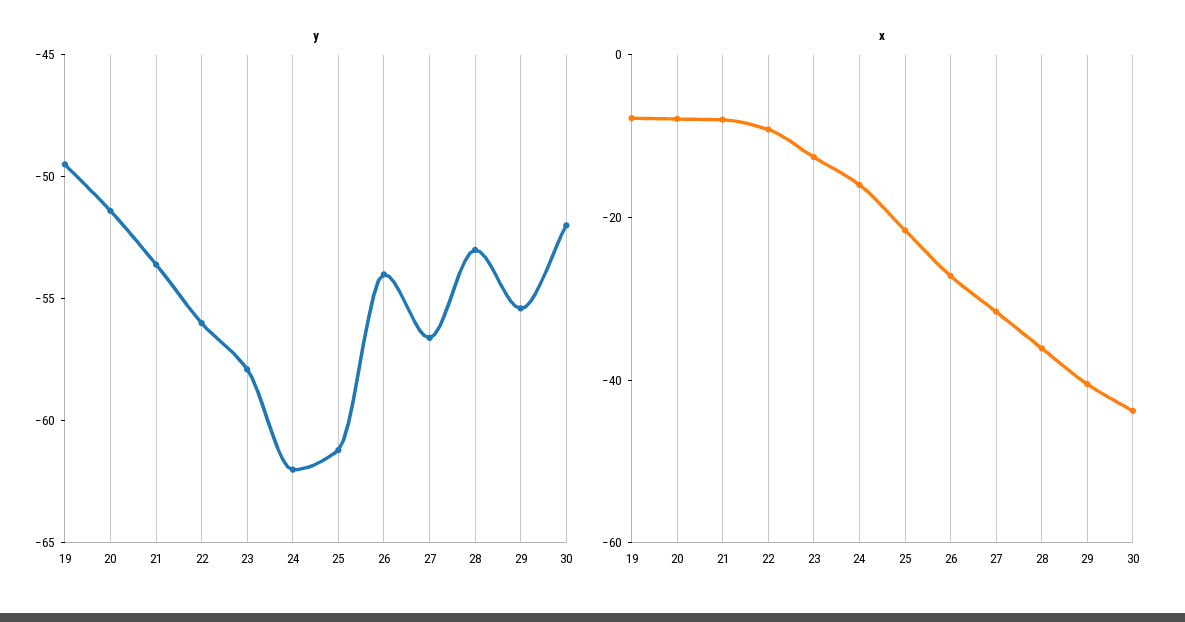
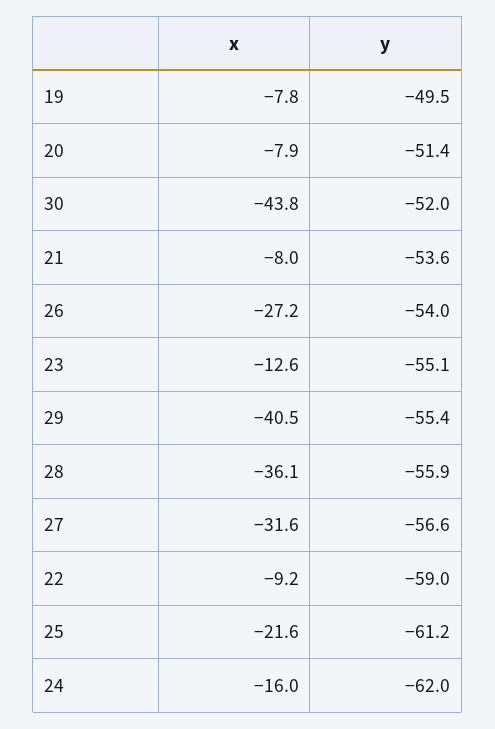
y, 22: -56 -> -59
y, 23: -58 -> -55.1
y, 28: -53 -> -55.9

